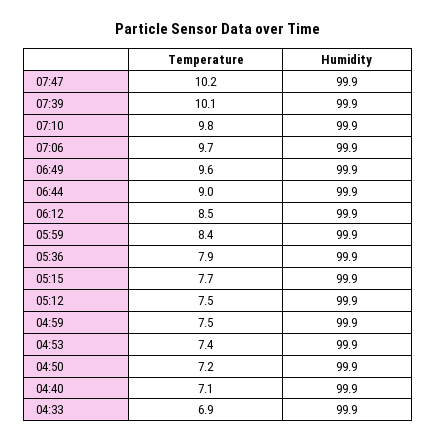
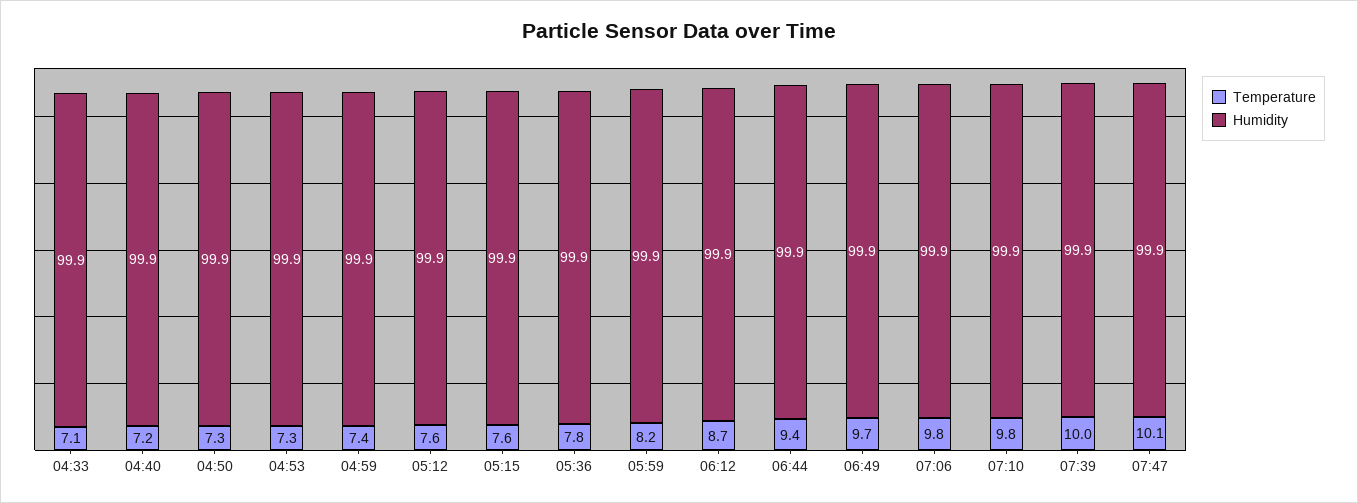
Temperature, 07:47: 10.2 -> 10.1
Temperature, 07:39: 10.1 -> 10
Temperature, 07:06: 9.7 -> 9.8
Temperature, 06:49: 9.6 -> 9.7
Temperature, 06:44: 9 -> 9.4
Temperature, 06:12: 8.5 -> 8.7
Temperature, 05:59: 8.4 -> 8.2
Temperature, 05:36: 7.9 -> 7.8
Temperature, 05:15: 7.7 -> 7.6
Temperature, 05:12: 7.5 -> 7.6
Temperature, 04:59: 7.5 -> 7.4
Temperature, 04:53: 7.4 -> 7.3
Temperature, 04:50: 7.2 -> 7.3
Temperature, 04:40: 7.1 -> 7.2
Temperature, 04:33: 6.9 -> 7.1

